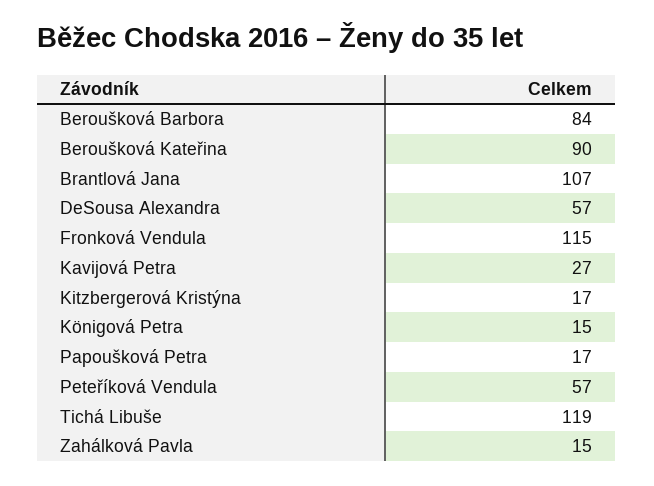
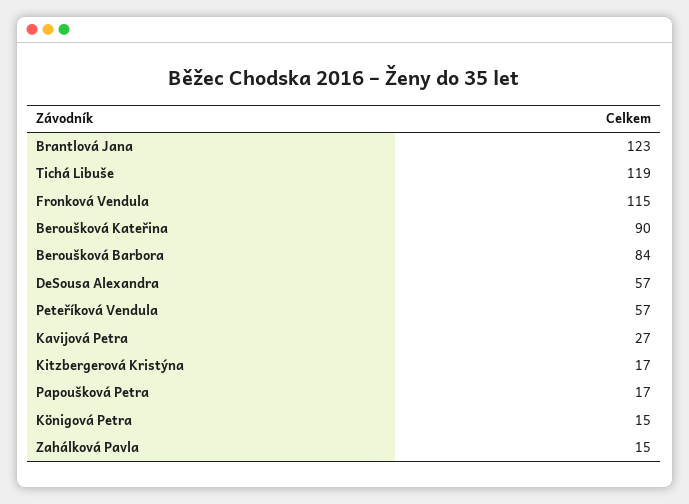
Brantlová Jana: 107 -> 123

